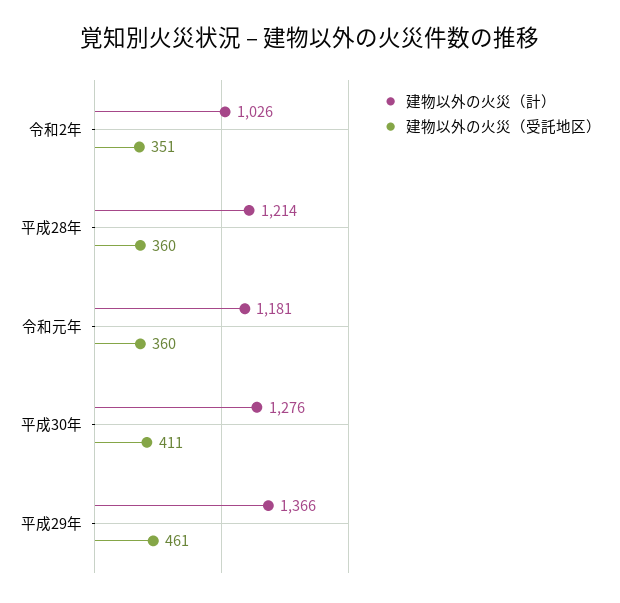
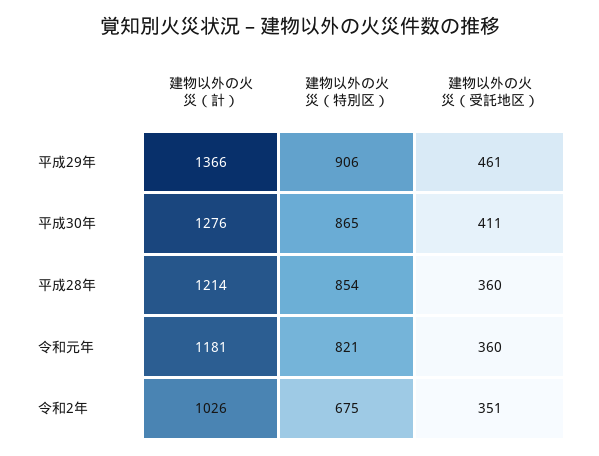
建物以外の火災（特別区）, 平成29年: none -> 906
建物以外の火災（特別区）, 平成30年: none -> 865
建物以外の火災（特別区）, 平成28年: none -> 854
建物以外の火災（特別区）, 令和元年: none -> 821
建物以外の火災（特別区）, 令和2年: none -> 675

